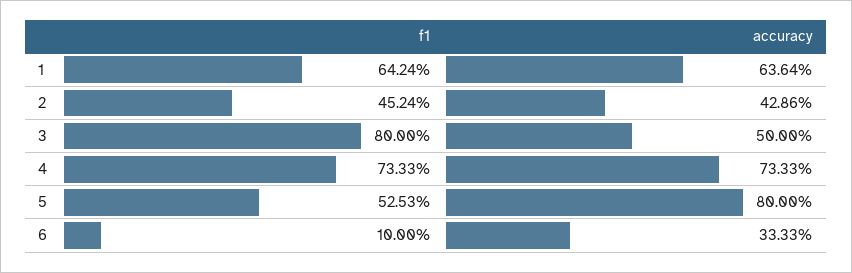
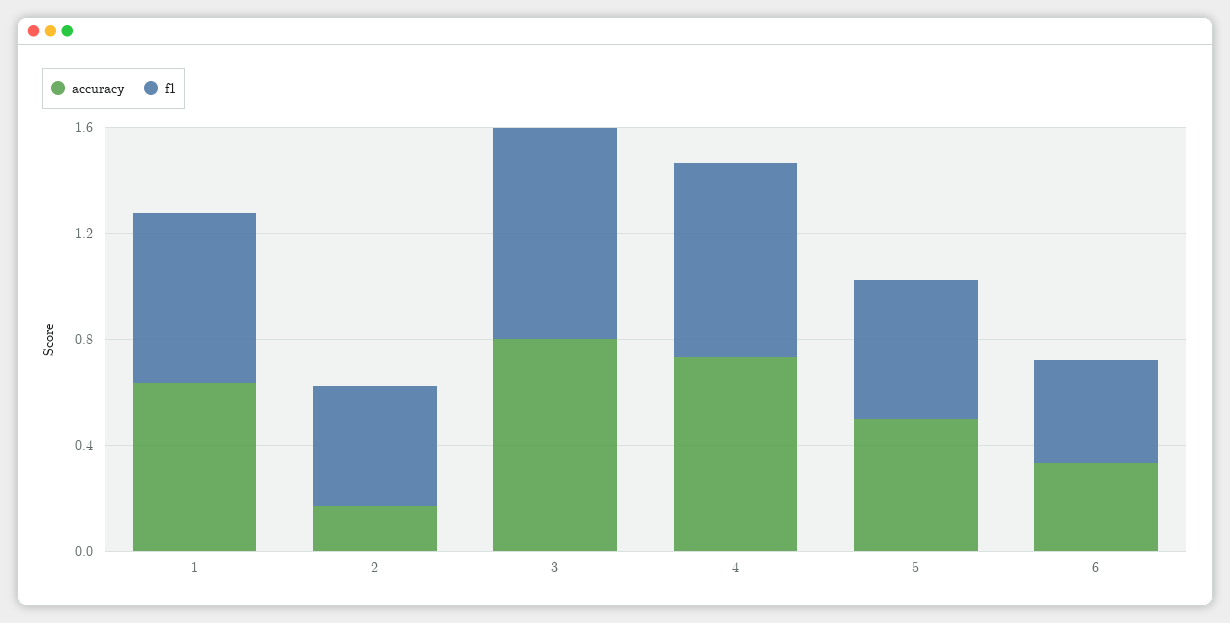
accuracy, 2: 0.4286 -> 0.2
accuracy, 3: 0.5 -> 0.8
accuracy, 5: 0.8 -> 0.5
f1, 6: 0.1 -> 0.4

